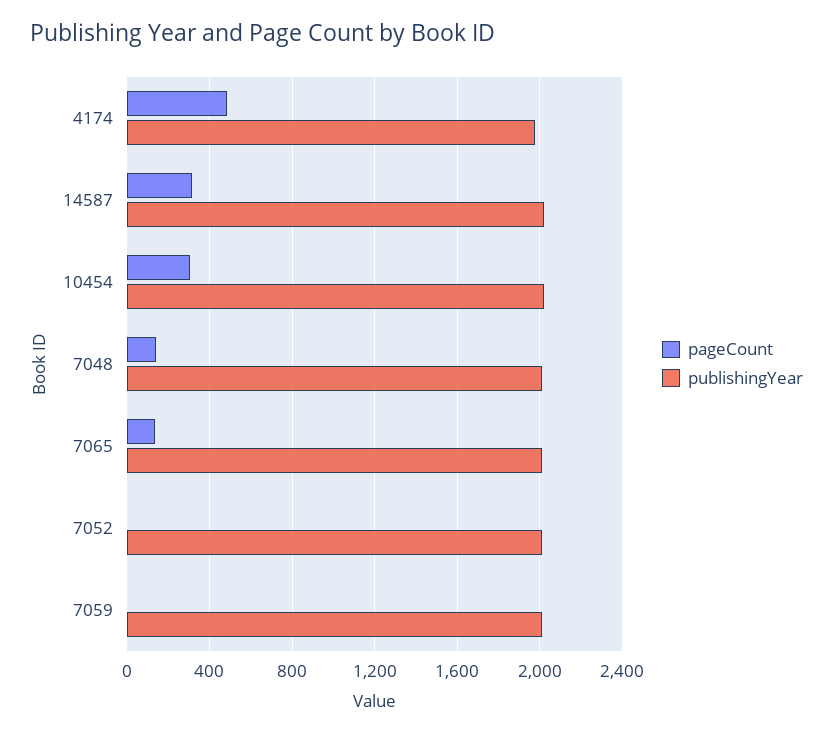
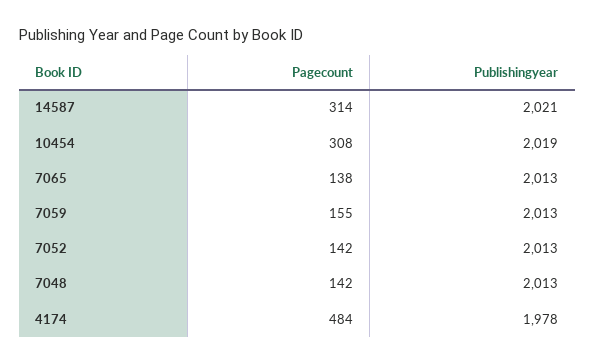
pageCount, 7052: 0 -> 142
pageCount, 7059: 0 -> 155

